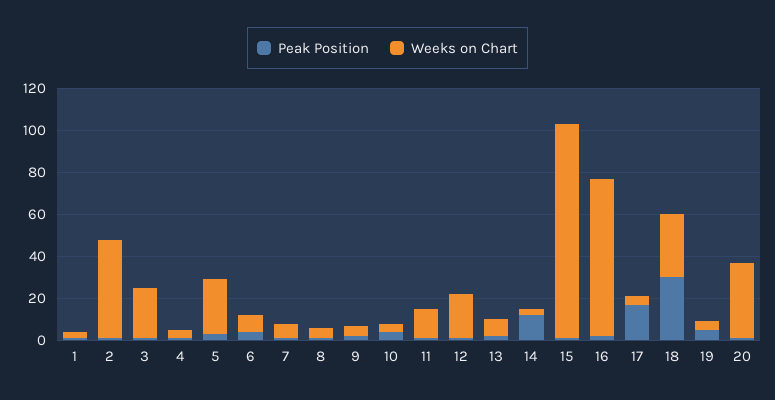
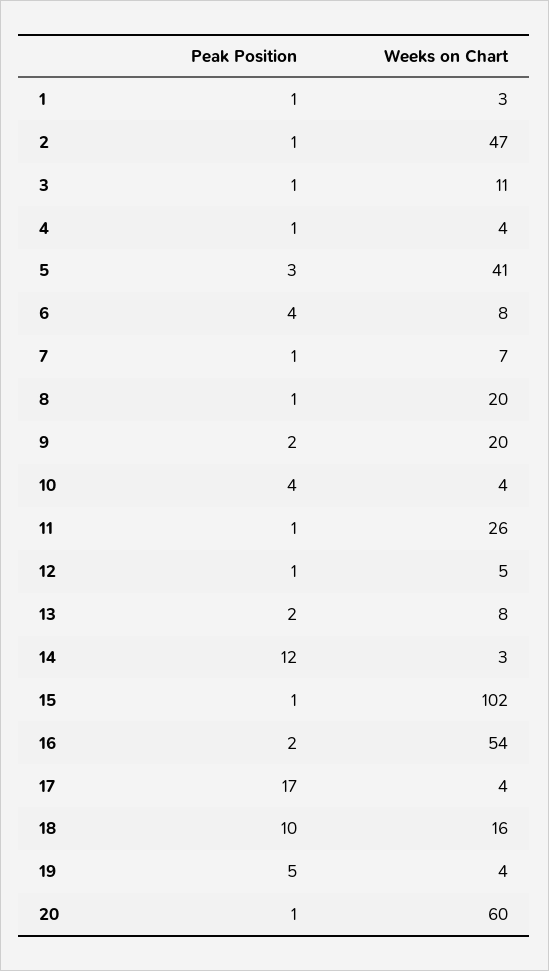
Weeks on Chart, 3: 25 -> 11
Weeks on Chart, 5: 25 -> 41
Weeks on Chart, 8: 5 -> 20
Weeks on Chart, 9: 5 -> 20
Weeks on Chart, 11: 15 -> 26
Weeks on Chart, 12: 20 -> 5
Weeks on Chart, 16: 75 -> 54
Peak Position, 18: 30 -> 10
Weeks on Chart, 18: 30 -> 16
Weeks on Chart, 20: 35 -> 60

